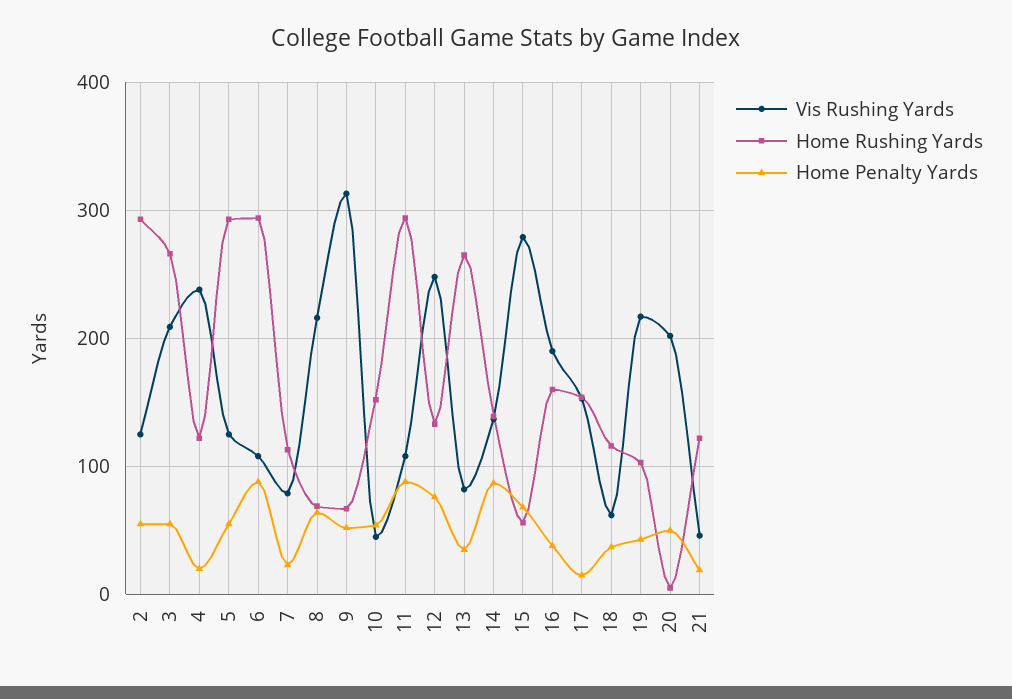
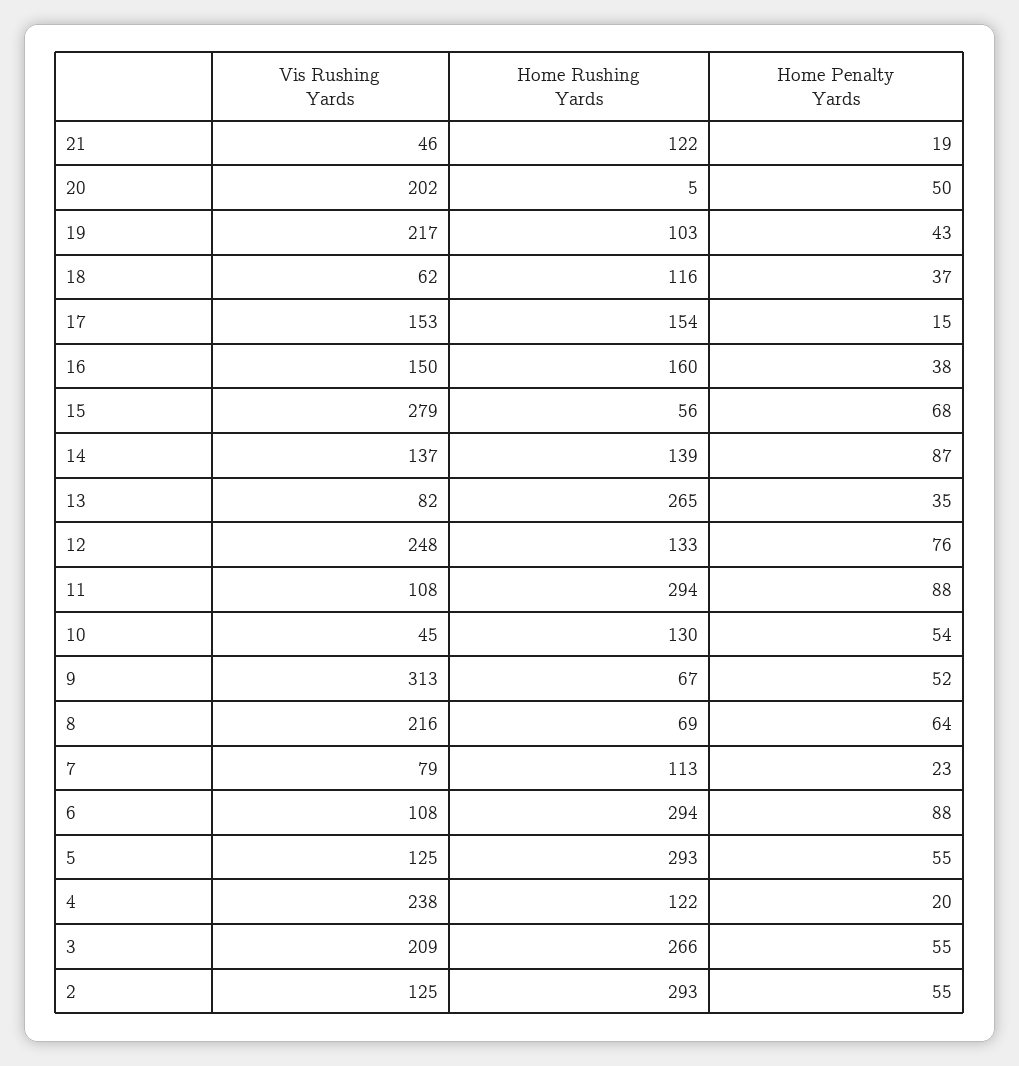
Home Rushing Yards, 10: 150 -> 130
Vis Rushing Yards, 16: 190 -> 150

